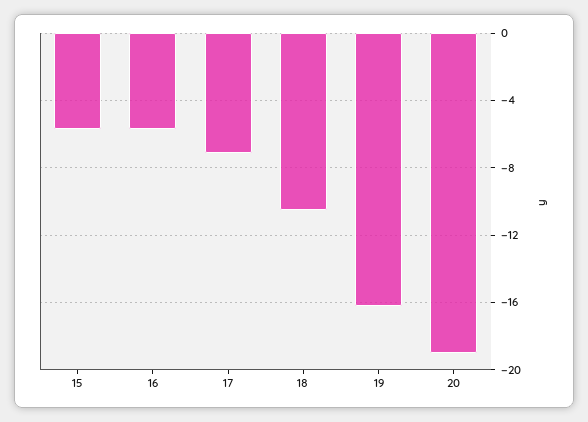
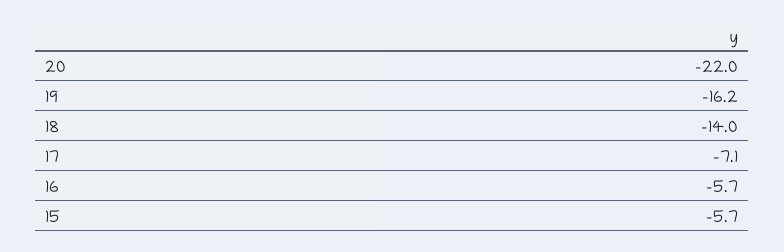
18: -10.5 -> -14
20: -19 -> -22

